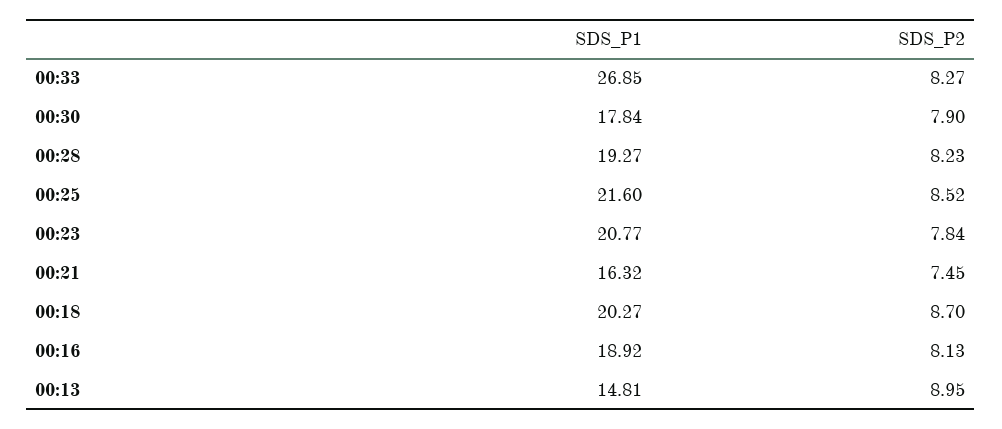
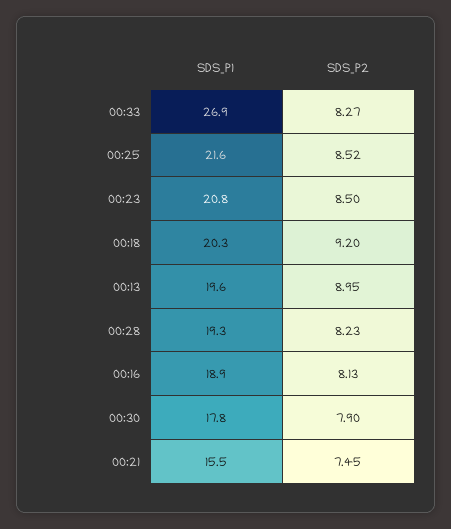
SDS_P2, 00:23: 7.84 -> 8.5
SDS_P1, 00:21: 16.32 -> 15.5
SDS_P2, 00:18: 8.7 -> 9.2
SDS_P1, 00:13: 14.81 -> 19.6

